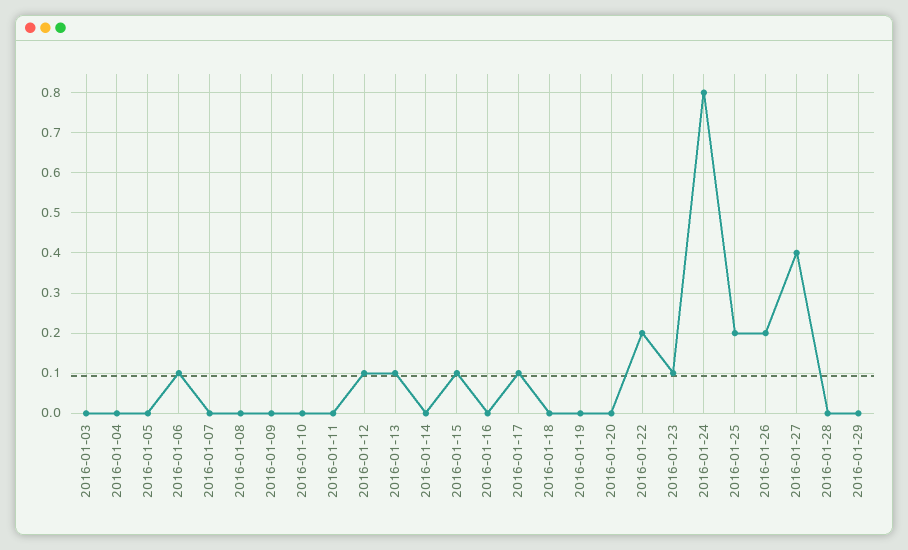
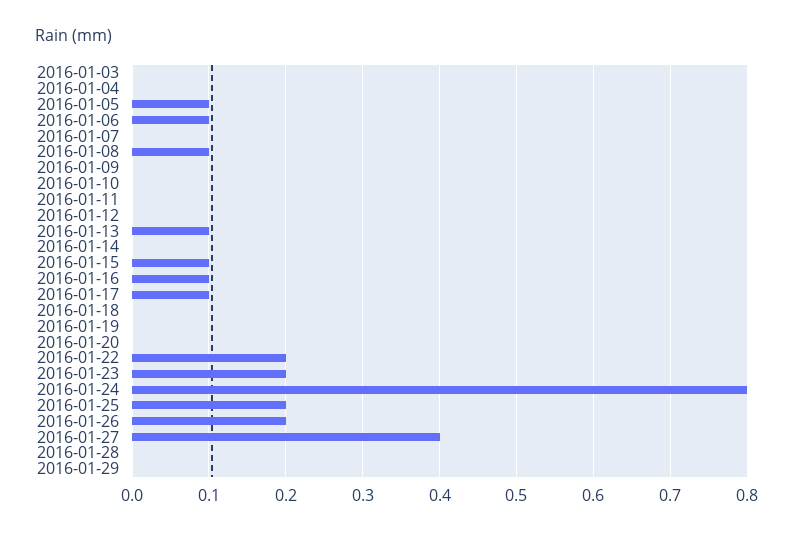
2016-01-05: 0 -> 0.1
2016-01-08: 0 -> 0.1
2016-01-12: 0.1 -> 0
2016-01-16: 0 -> 0.1
2016-01-23: 0.1 -> 0.2

